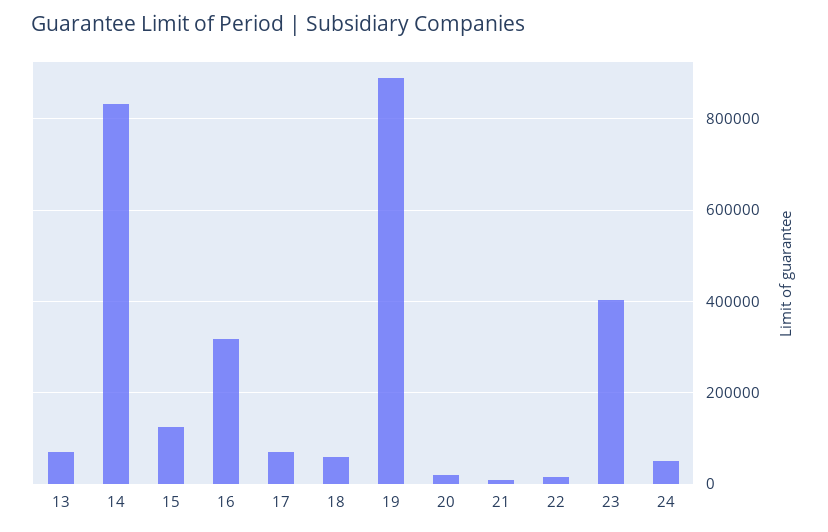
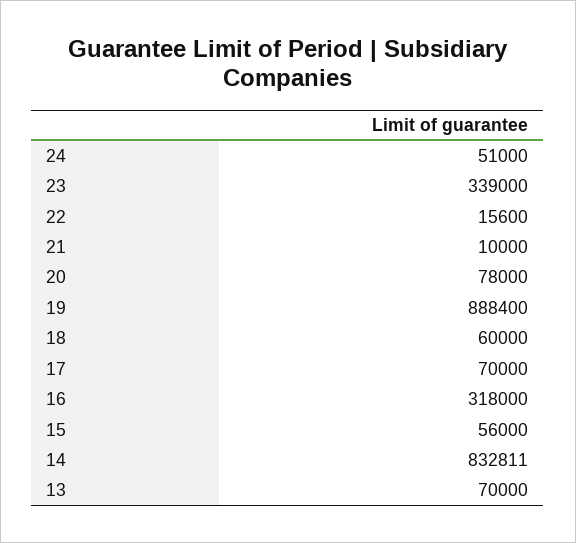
15: 120000 -> 56000
20: 20000 -> 78000
23: 400000 -> 339000

